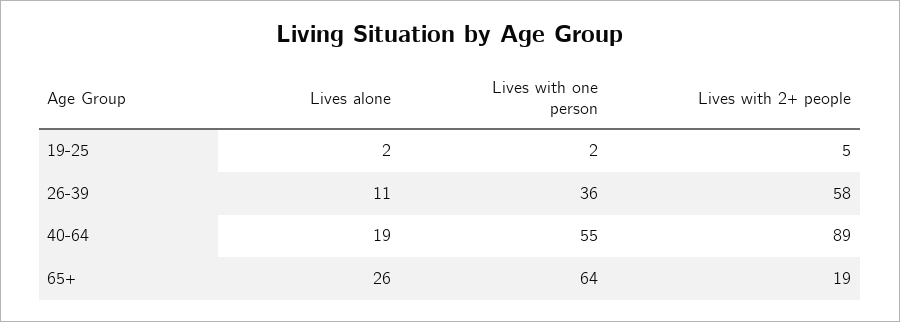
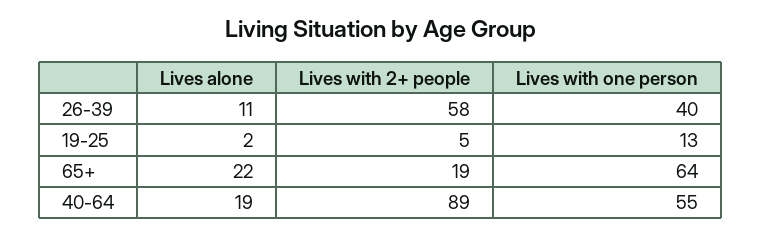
Lives with one person, 19-25: 2 -> 13
Lives with one person, 26-39: 36 -> 40
Lives alone, 65+: 26 -> 22

